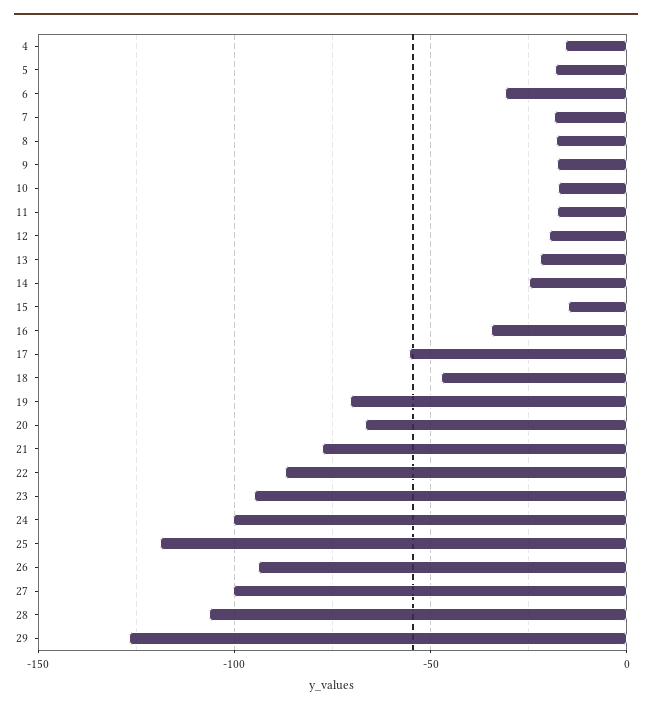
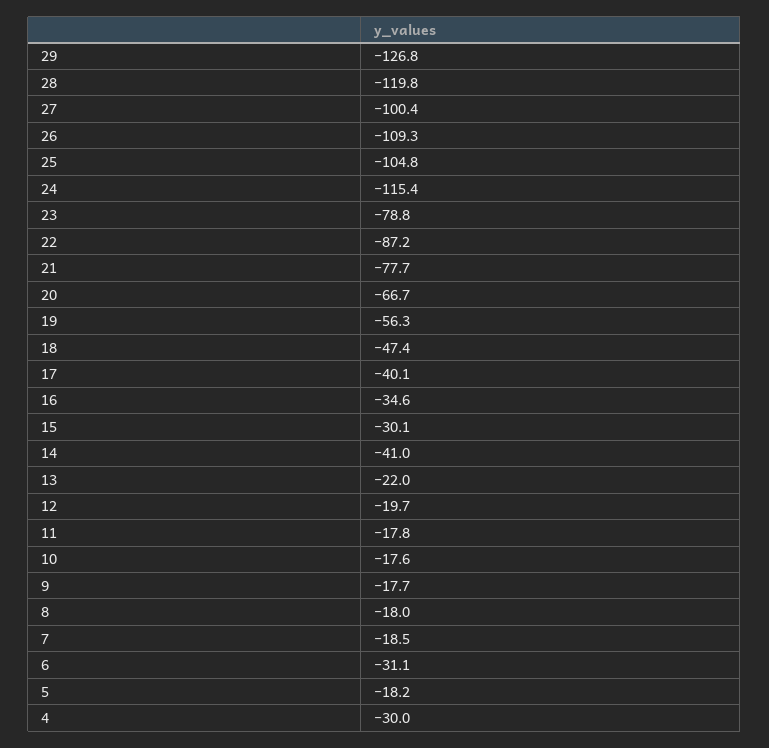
4: -15 -> -30
14: -25 -> -41
15: -15 -> -30.1
17: -55 -> -40.1
19: -70 -> -56.3
23: -95 -> -78.8
24: -100 -> -115.4
25: -120 -> -104.8
26: -95 -> -109.3
28: -105 -> -119.8

